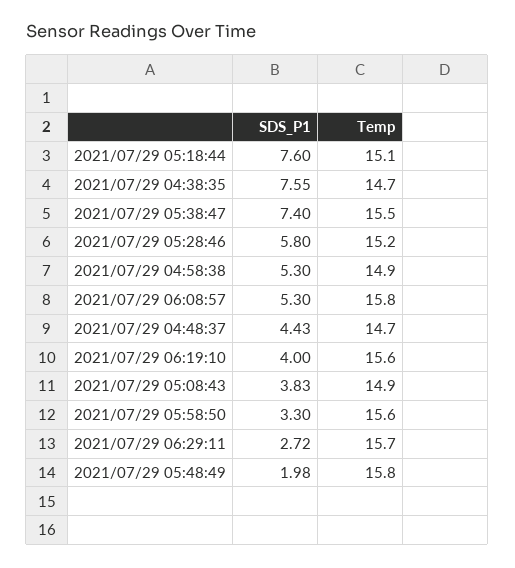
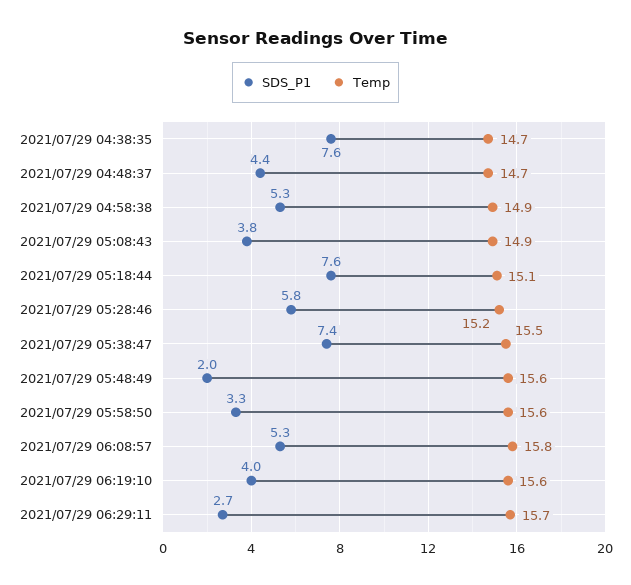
Temp, 2021/07/29 05:48:49: 15.8 -> 15.6

